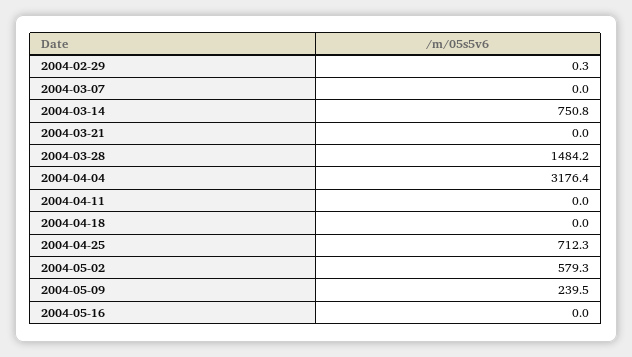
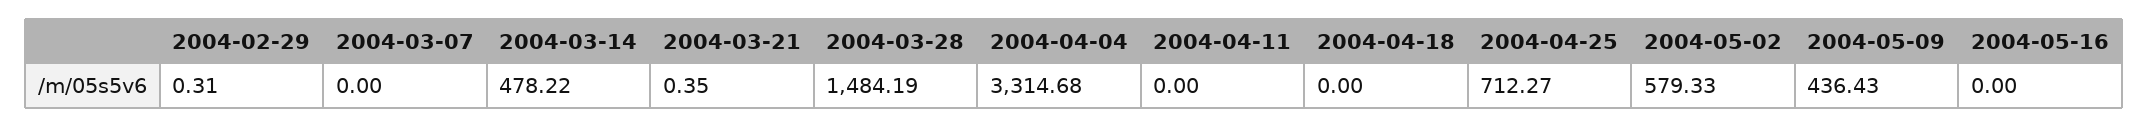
2004-03-14: 750.8 -> 478.22
2004-03-21: 0 -> 0.35
2004-04-04: 3176.4 -> 3314.68
2004-05-09: 239.5 -> 436.43

